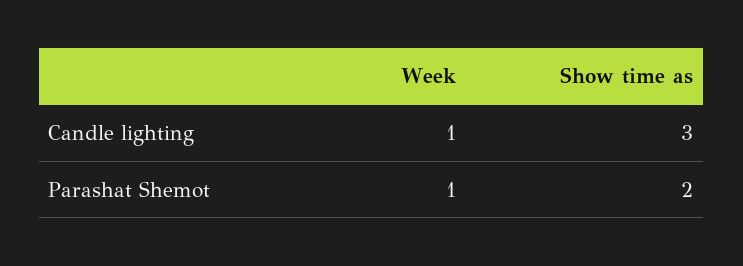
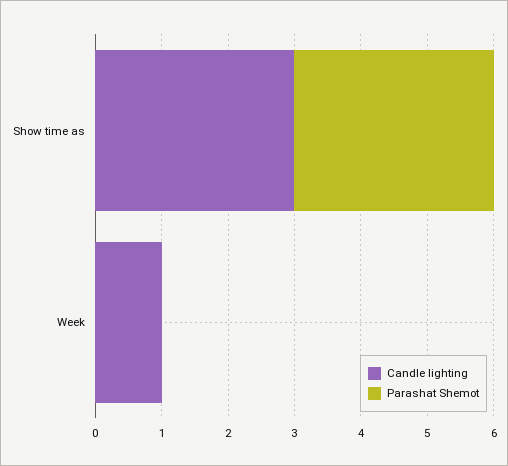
Parashat Shemot, Week: 1 -> 0
Parashat Shemot, Show time as: 2 -> 3

